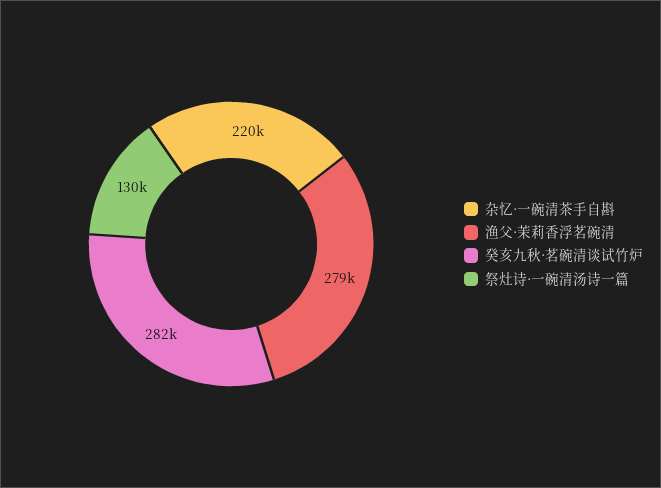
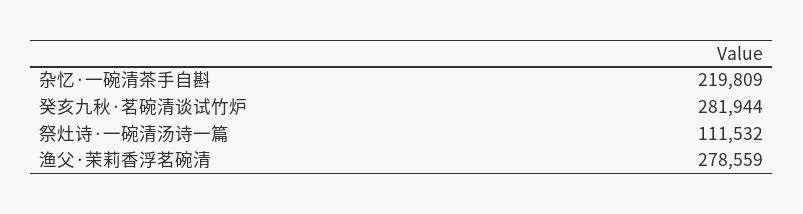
祭灶诗·一碗清汤诗一篇: 130000 -> 111532

